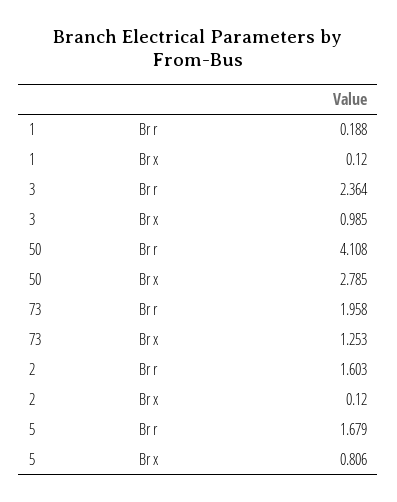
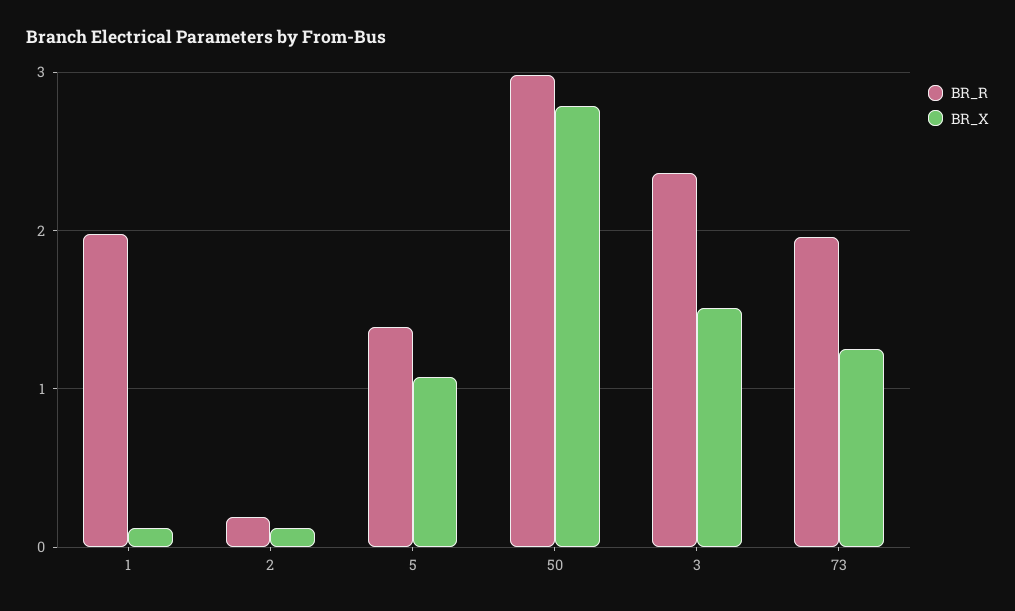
Br r, 1: 0.188 -> 2
Br x, 3: 0.985 -> 1.5
Br r, 50: 4.108 -> 3
Br r, 2: 1.603 -> 0.2
Br r, 5: 1.679 -> 1.4
Br x, 5: 0.806 -> 1.1

